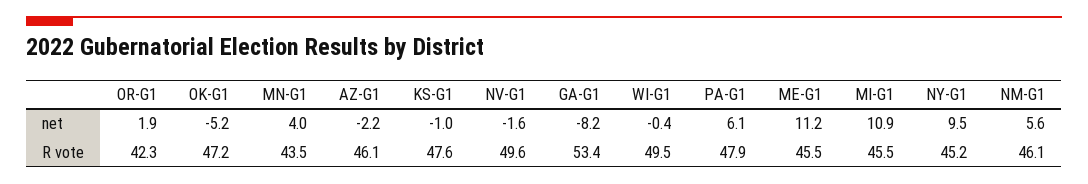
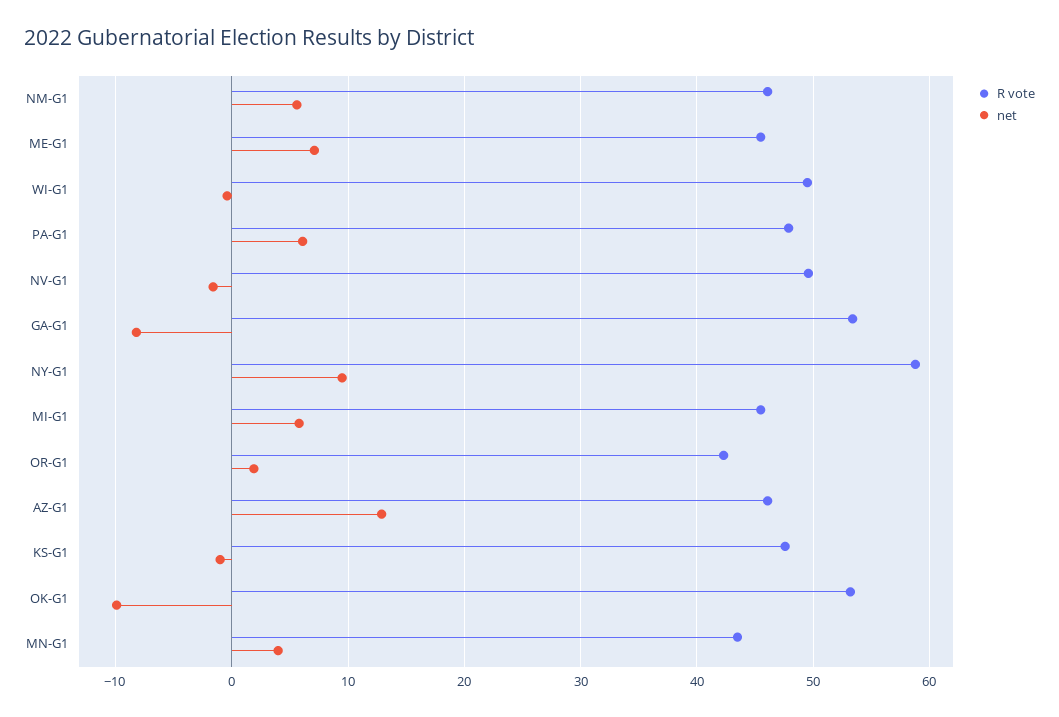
net, OK-G1: -5.2 -> -10
net, AZ-G1: -2.2 -> 13
net, ME-G1: 11.2 -> 7
net, MI-G1: 10.9 -> 6
R vote, OK-G1: 47.2 -> 53
R vote, NY-G1: 45.2 -> 59

